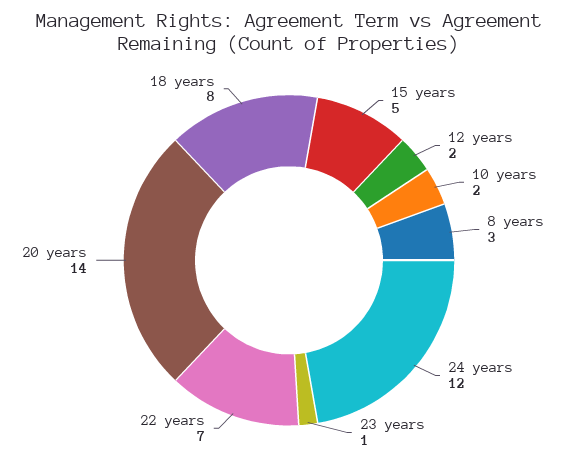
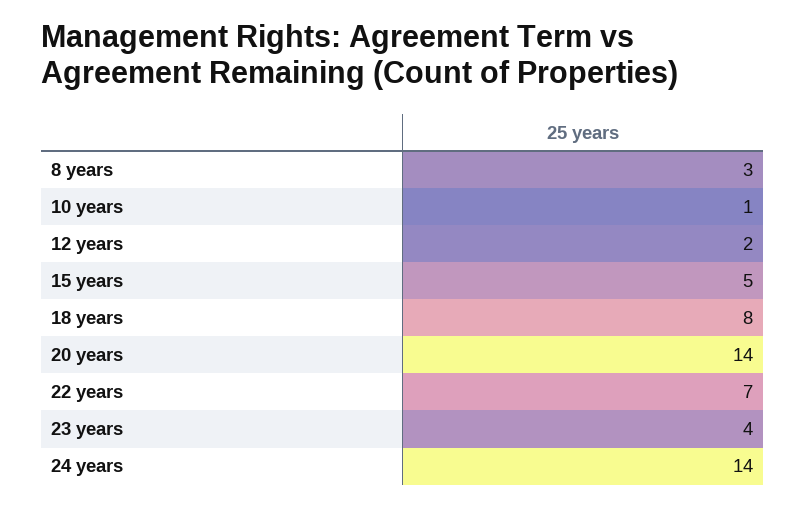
10 years: 2 -> 1
24 years: 12 -> 14
23 years: 1 -> 4

